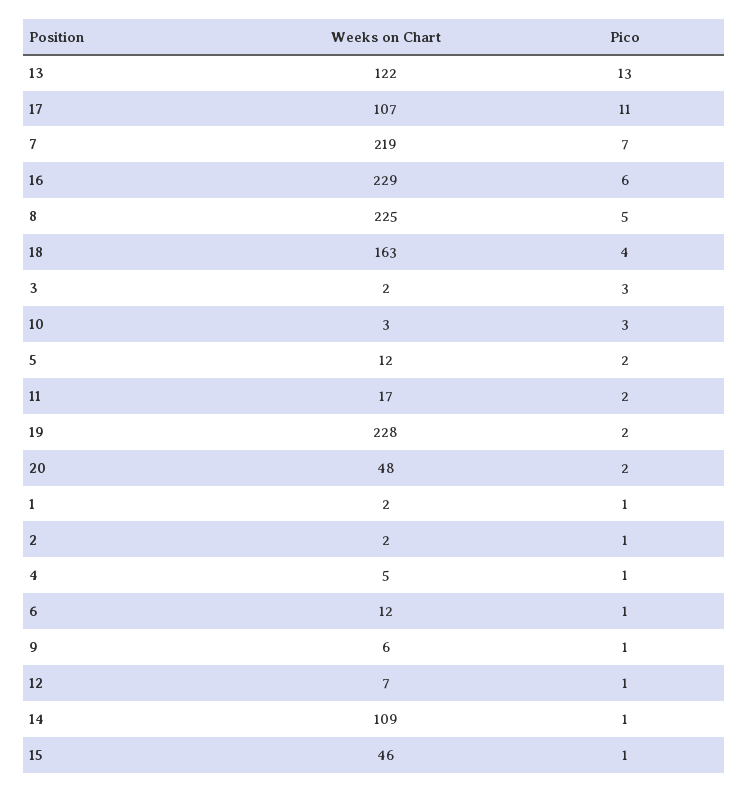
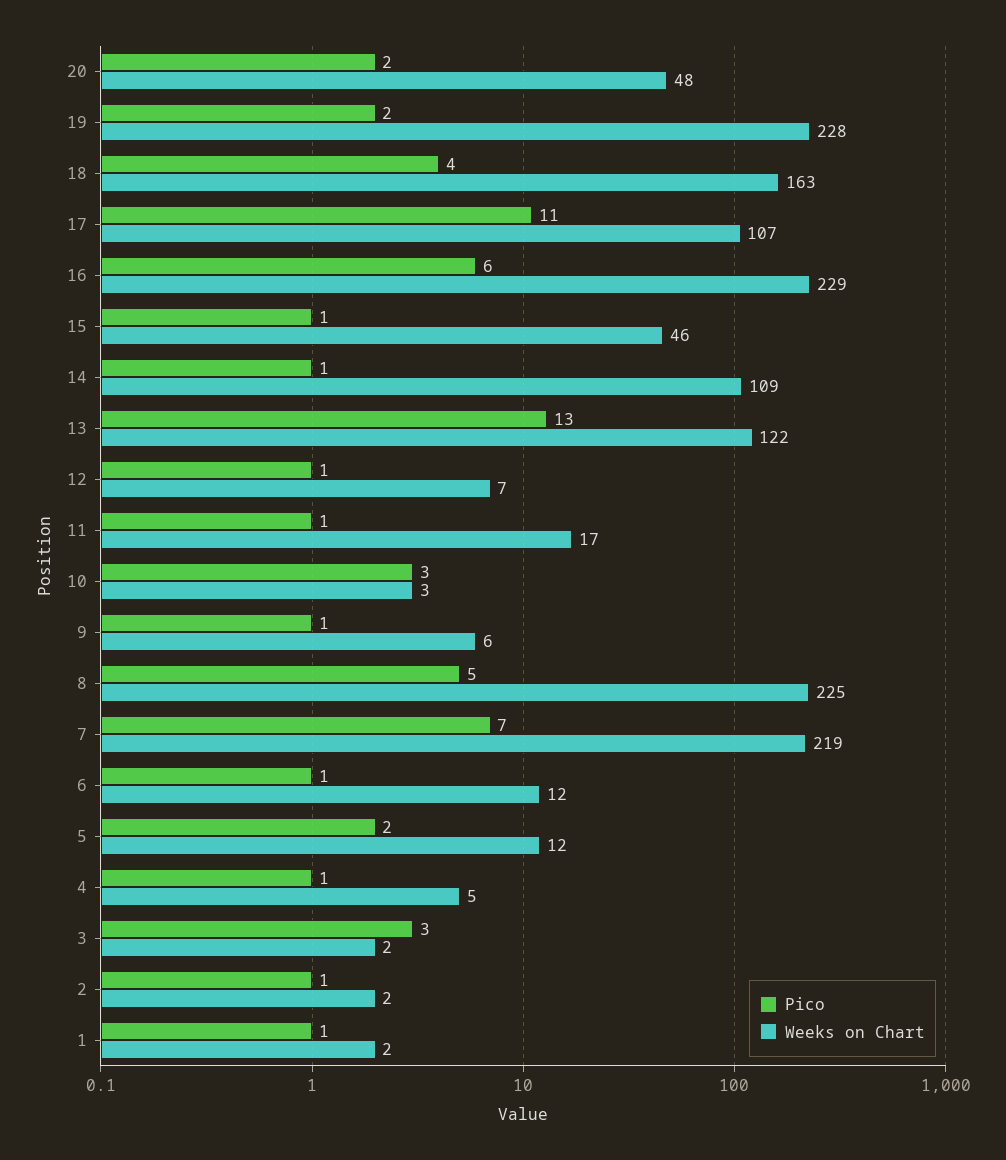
Pico, 11: 2 -> 1

